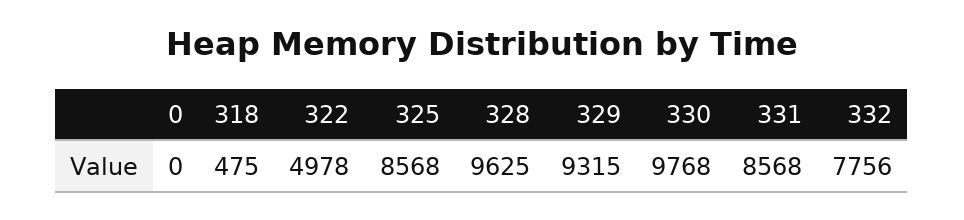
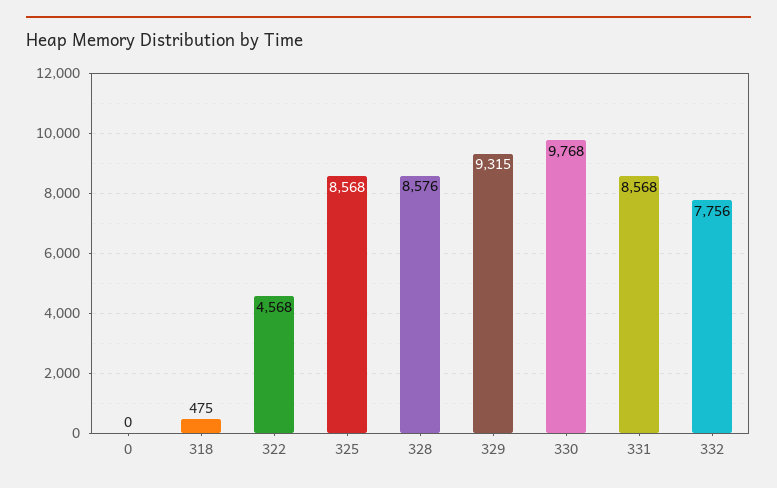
322: 4978 -> 4568
328: 9625 -> 8576

